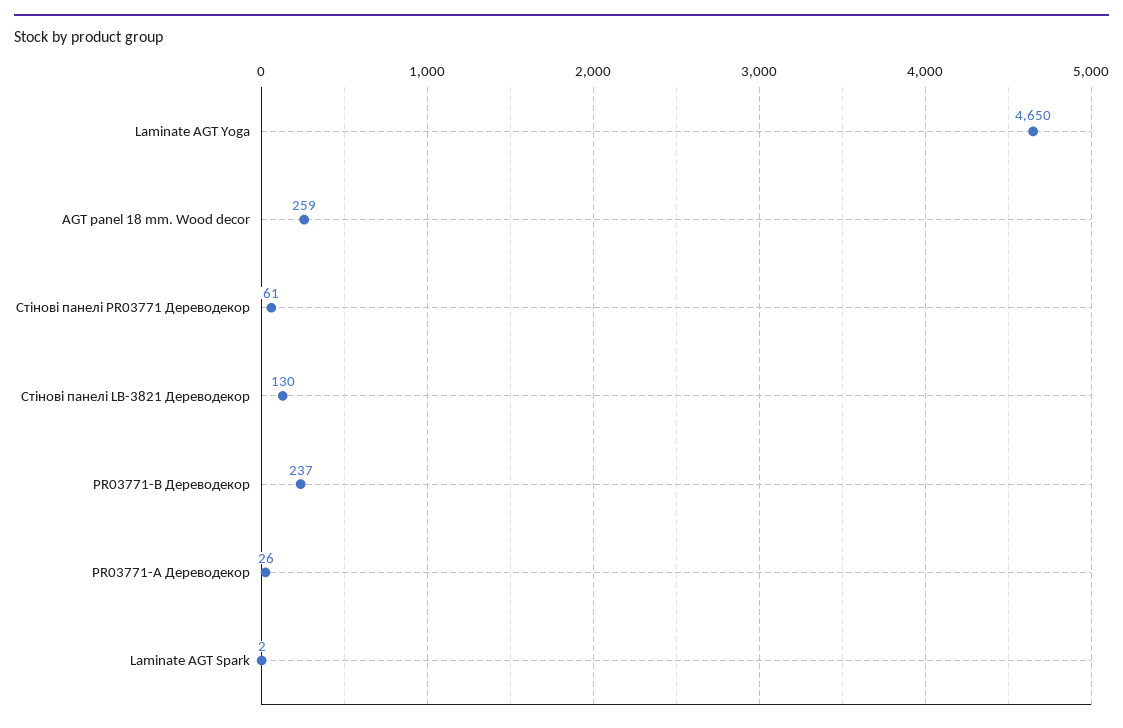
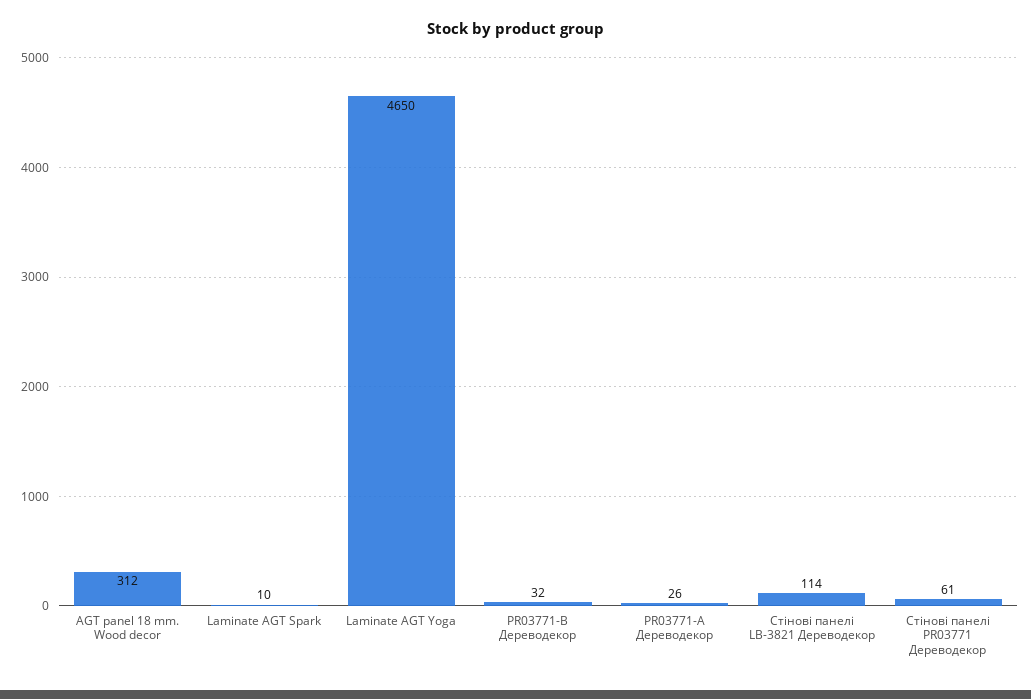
AGT panel 18 mm. Wood decor: 259 -> 312
Стінові панелі LB-3821 Дереводекор: 130 -> 114
PR03771-B Дереводекор: 237 -> 32
Laminate AGT Spark: 2 -> 10

